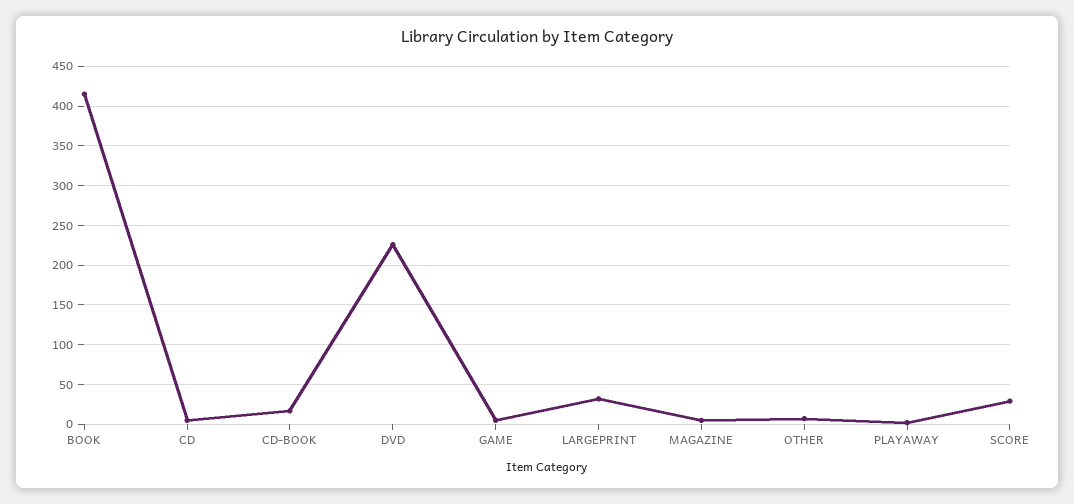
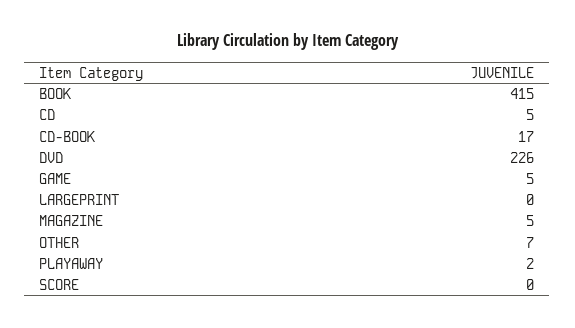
LARGEPRINT: 30 -> 0
SCORE: 30 -> 0

